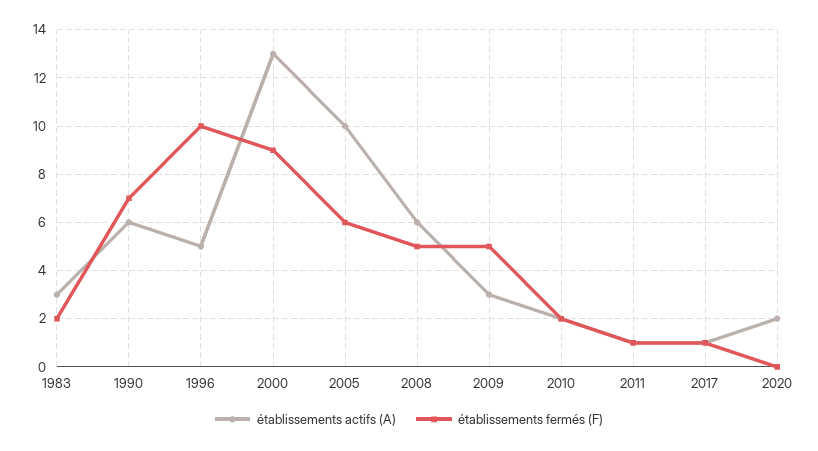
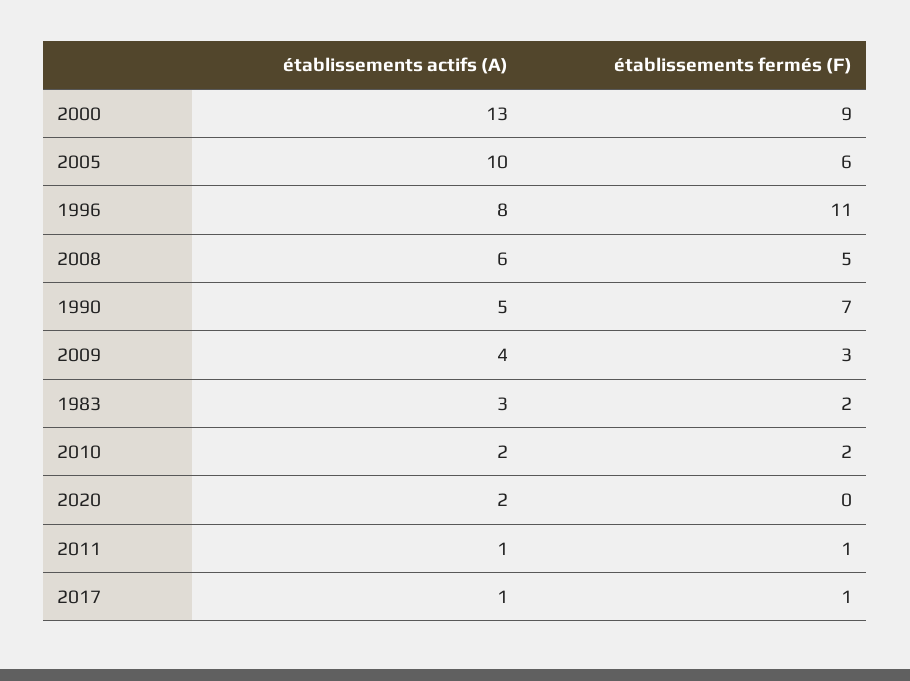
établissements actifs (A), 1990: 6 -> 5
établissements actifs (A), 1996: 5 -> 8
établissements fermés (F), 1996: 10 -> 11
établissements actifs (A), 2009: 3 -> 4
établissements fermés (F), 2009: 5 -> 3

